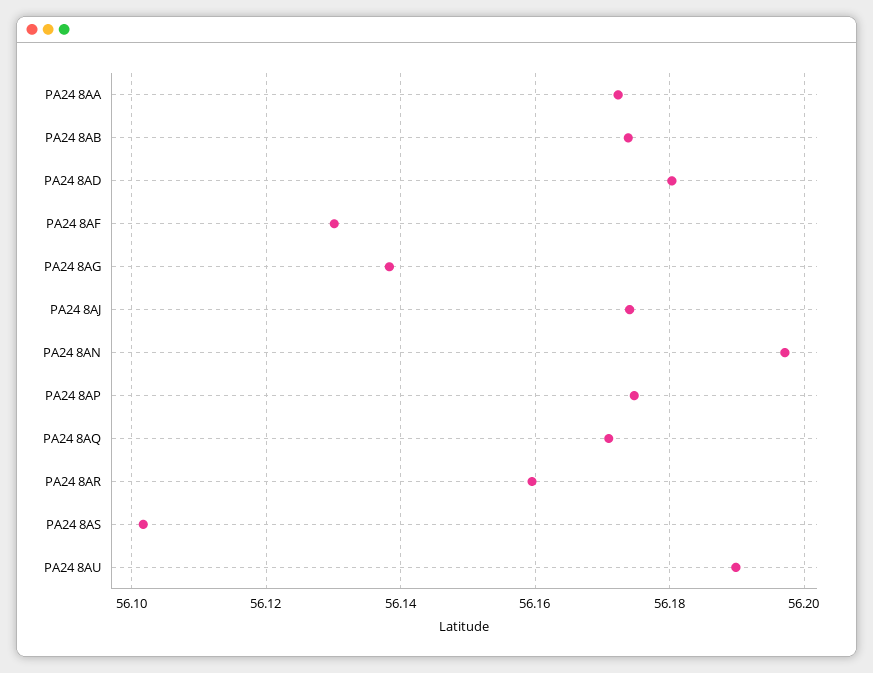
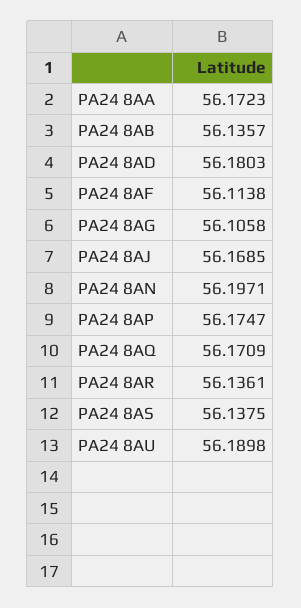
PA24 8AB: 56.174 -> 56.1357
PA24 8AF: 56.13 -> 56.1138
PA24 8AG: 56.138 -> 56.1058
PA24 8AJ: 56.174 -> 56.1685
PA24 8AR: 56.16 -> 56.1361
PA24 8AS: 56.102 -> 56.1375

